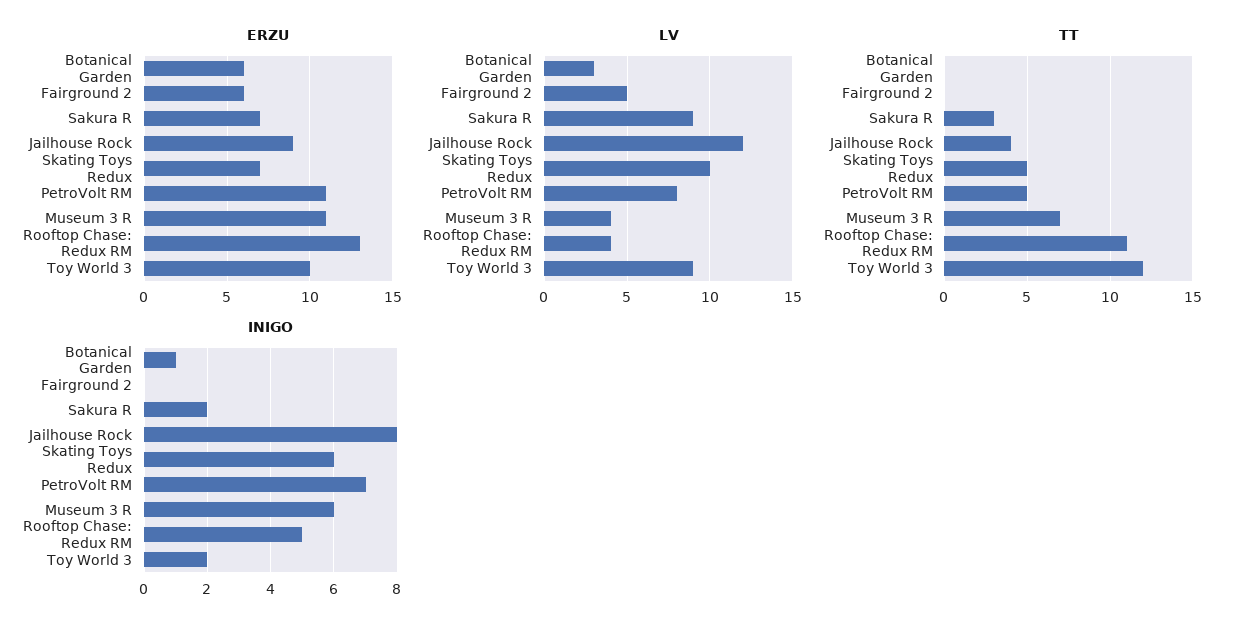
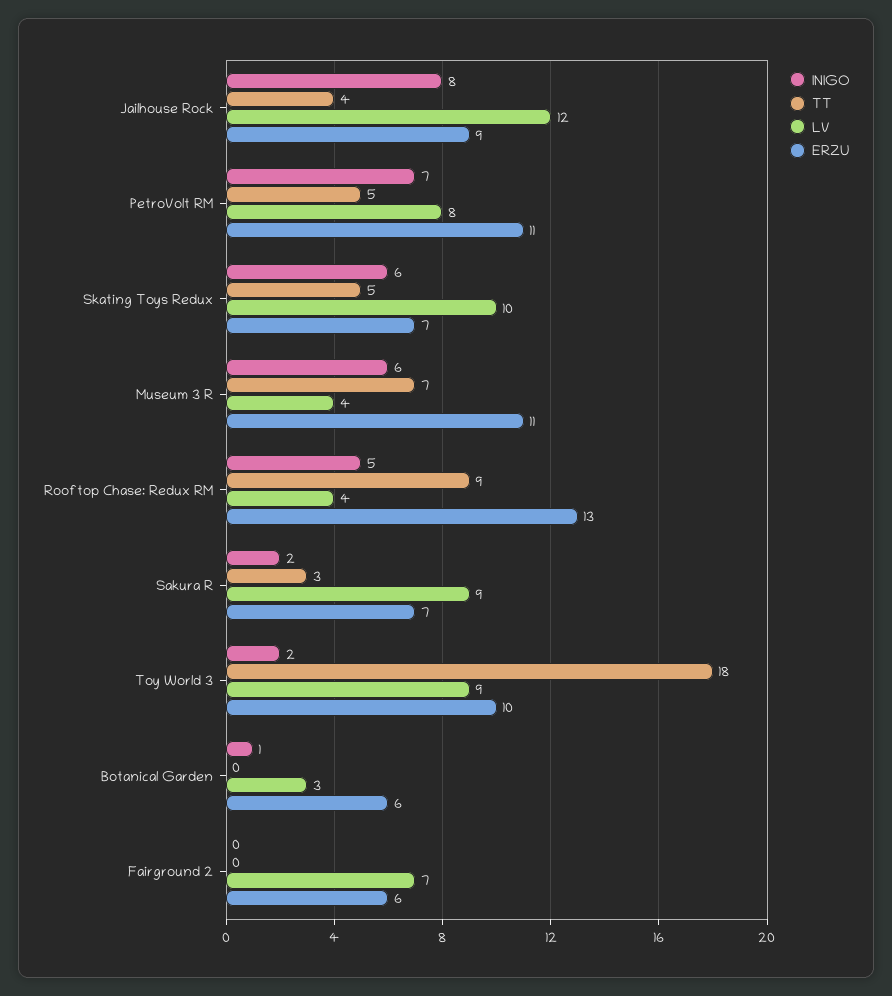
LV, Fairground 2: 5 -> 7
TT, Rooftop Chase: Redux RM: 11 -> 9
TT, Toy World 3: 12 -> 18

